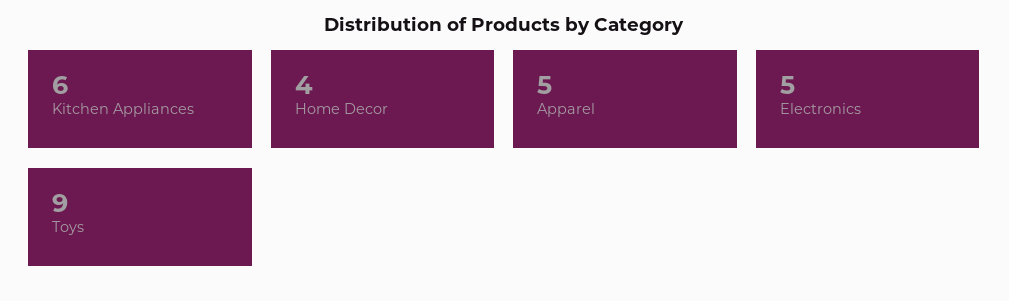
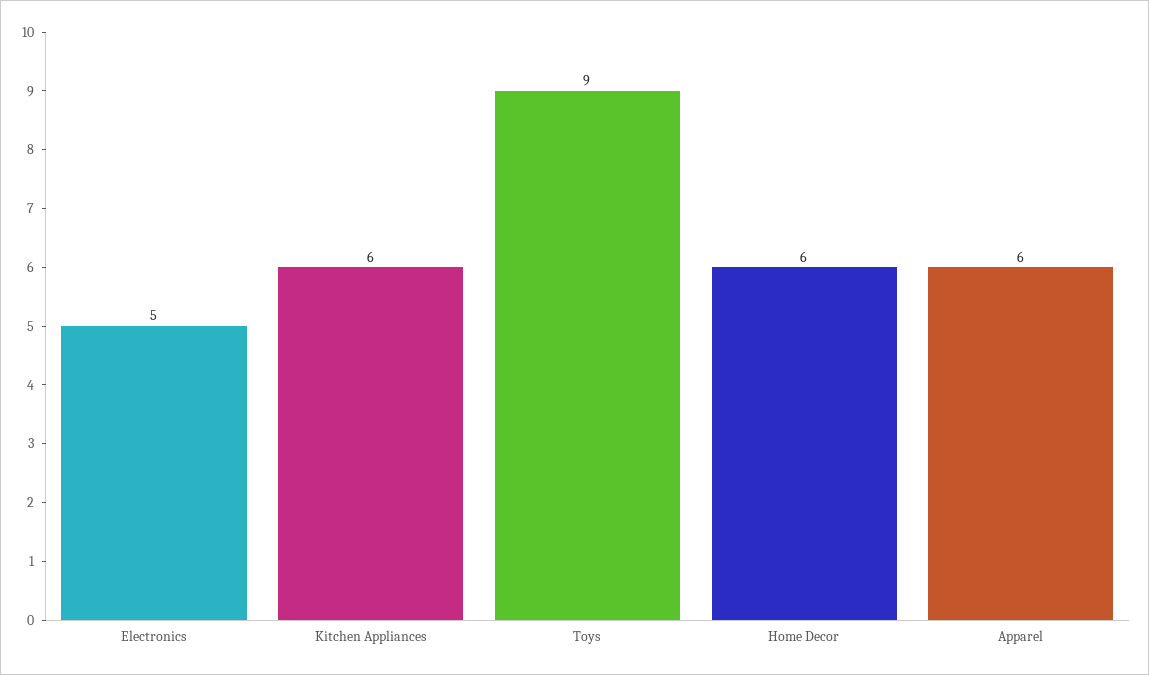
Home Decor: 4 -> 6
Apparel: 5 -> 6

